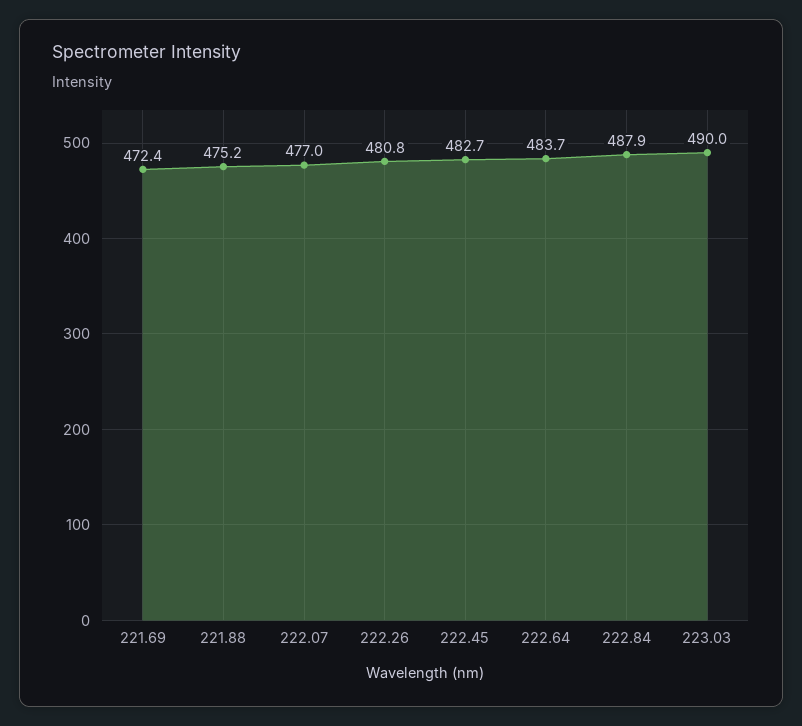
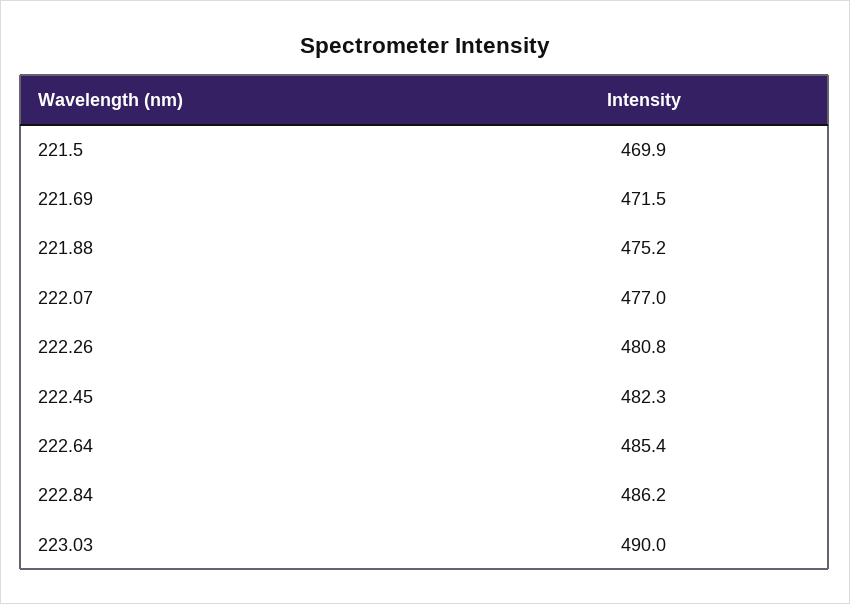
221.69: 472.4 -> 471.5
222.45: 482.7 -> 482.3
222.64: 483.7 -> 485.4
222.84: 487.9 -> 486.2
221.5: none -> 469.9

